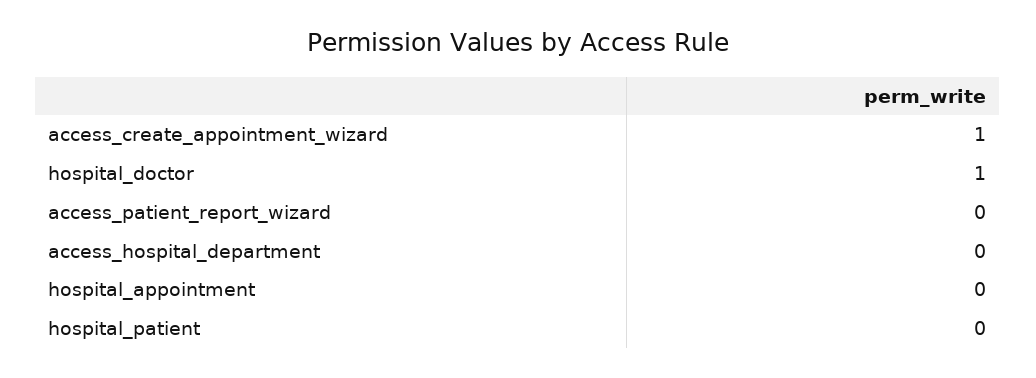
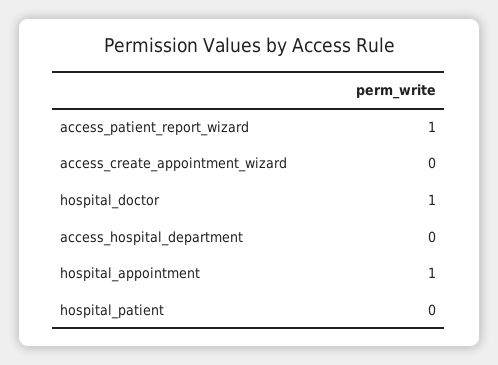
access_create_appointment_wizard: 1 -> 0
access_patient_report_wizard: 0 -> 1
hospital_appointment: 0 -> 1

